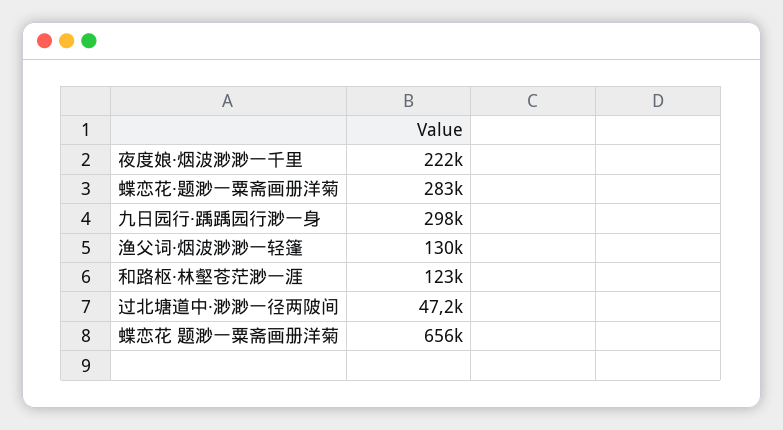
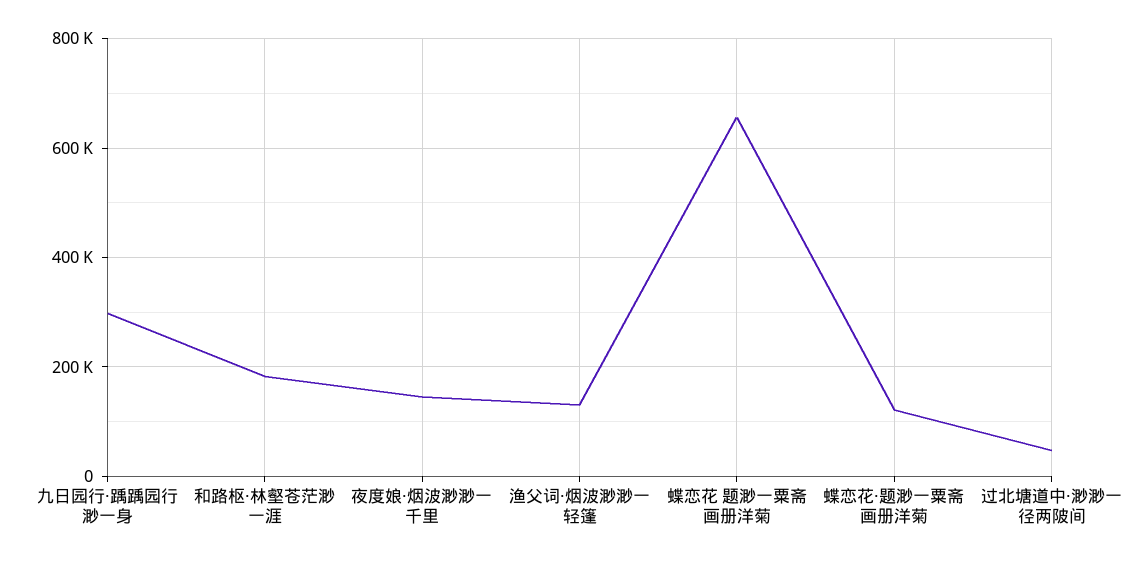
夜度娘·烟波渺渺一千里: 222000 -> 140000
蝶恋花·题渺一粟斋画册洋菊: 283000 -> 120000
和路枢·林壑苍茫渺一涯: 123000 -> 180000

